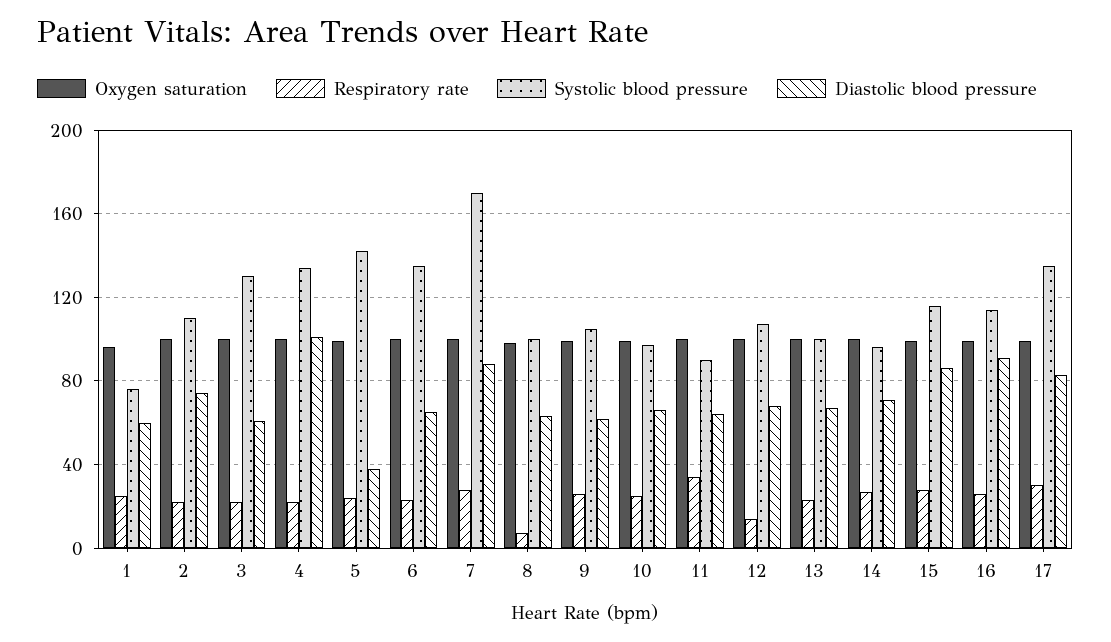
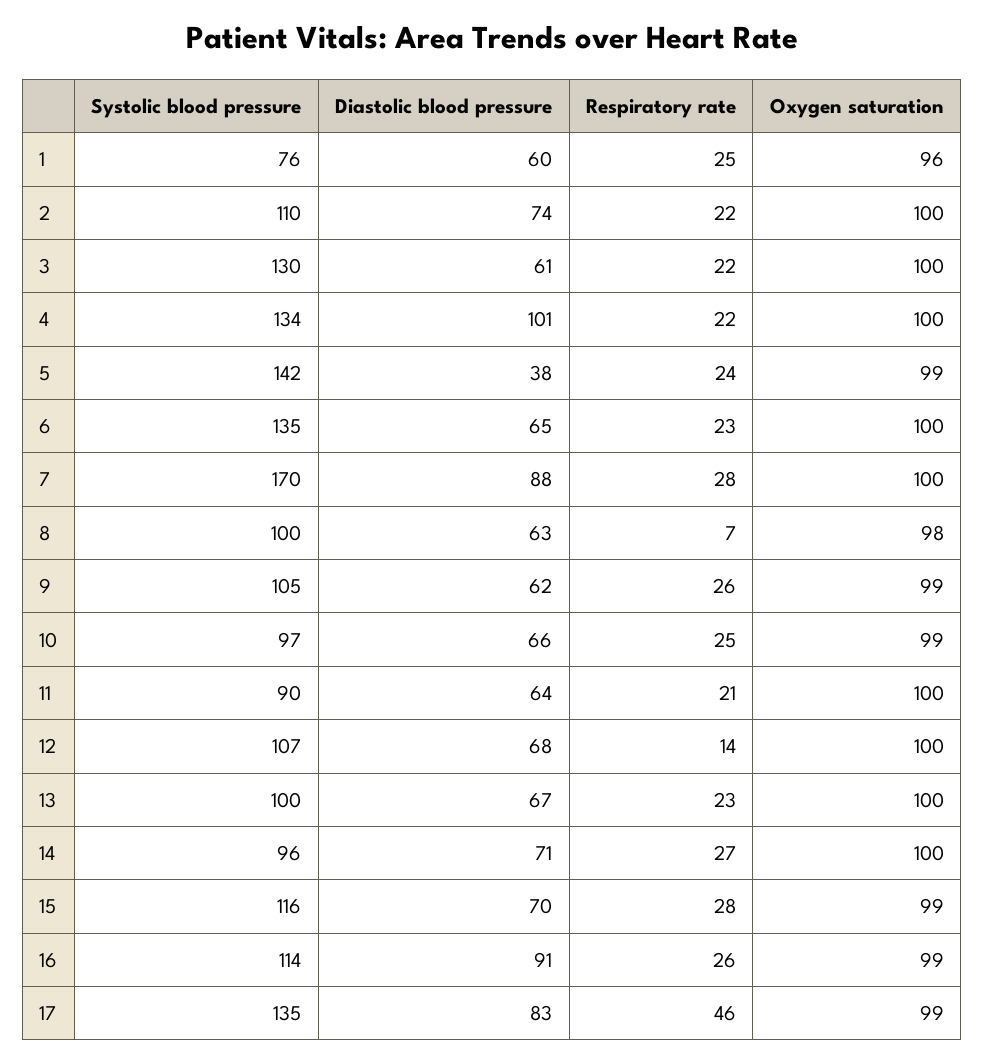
Respiratory rate, 11: 35 -> 21
Diastolic blood pressure, 15: 85 -> 70
Respiratory rate, 17: 30 -> 46

